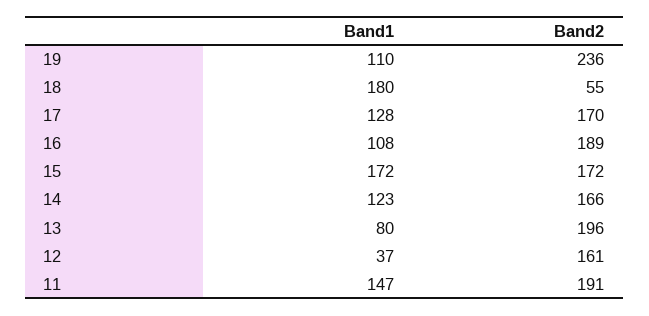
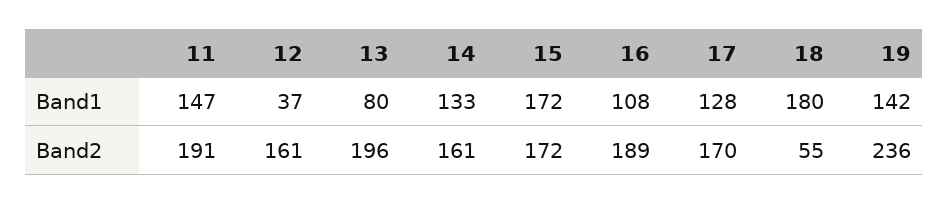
Band1, 19: 110 -> 142
Band1, 14: 123 -> 133
Band2, 14: 166 -> 161

